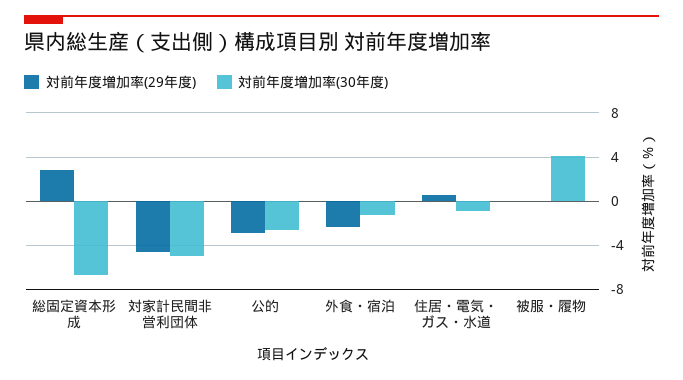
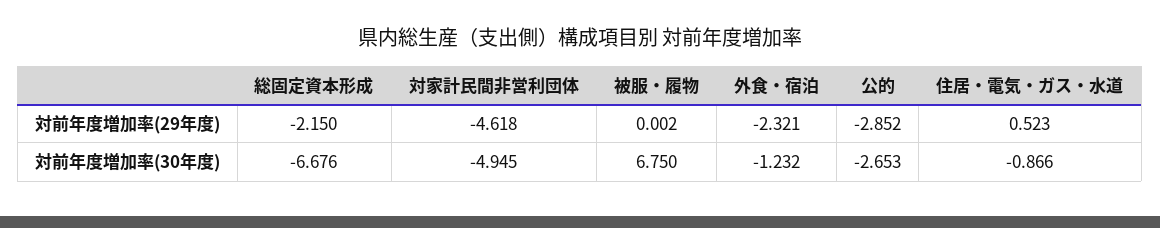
対前年度増加率(29年度), 総固定資本形成: 3 -> -2.15
対前年度増加率(30年度), 被服・履物: 4 -> 6.75

